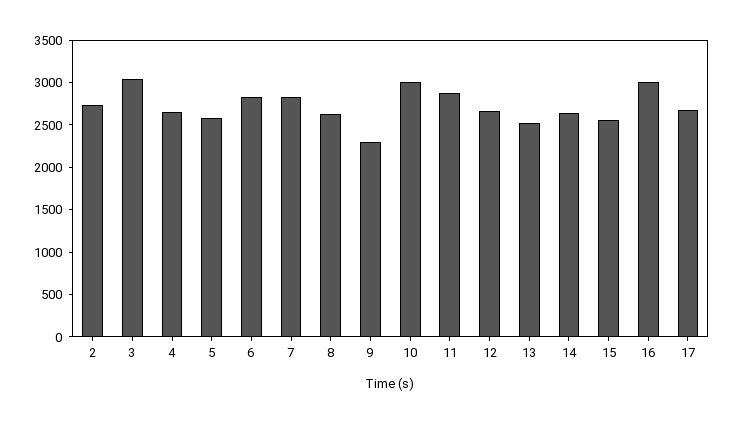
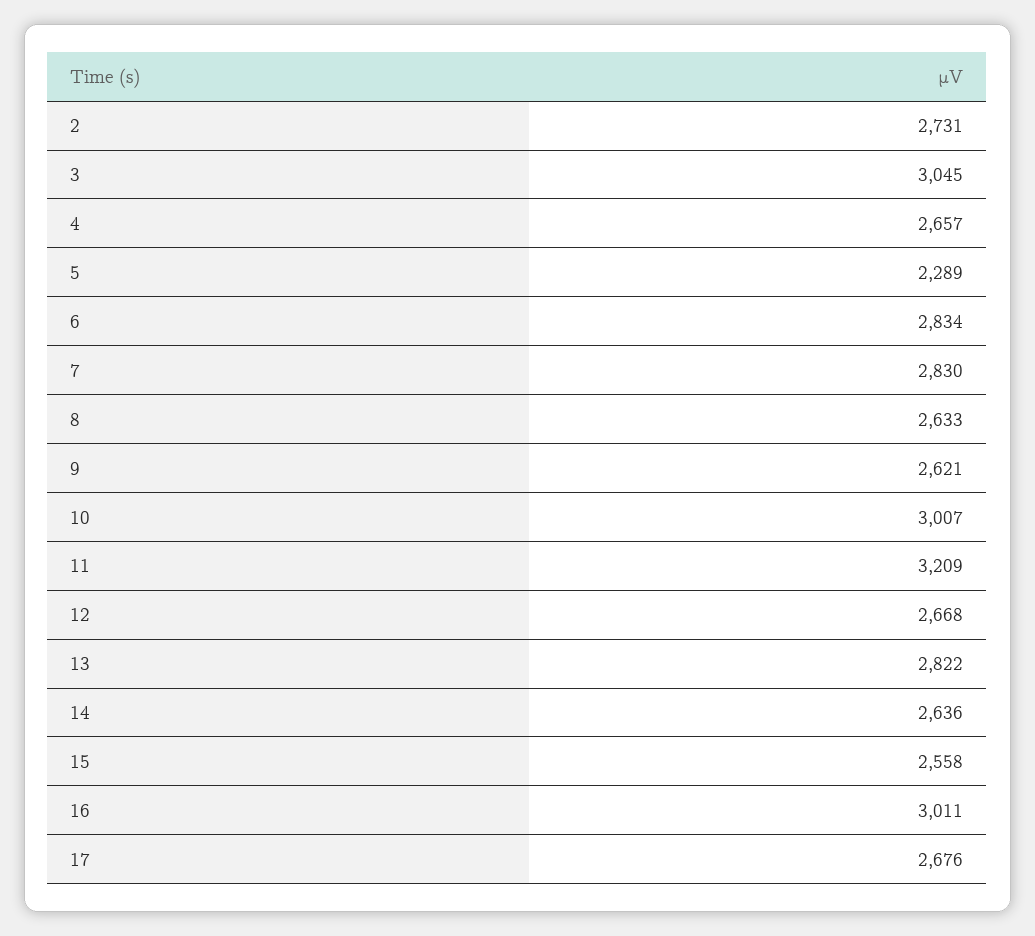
5: 2600 -> 2289
9: 2300 -> 2621
11: 2900 -> 3209
13: 2500 -> 2822

